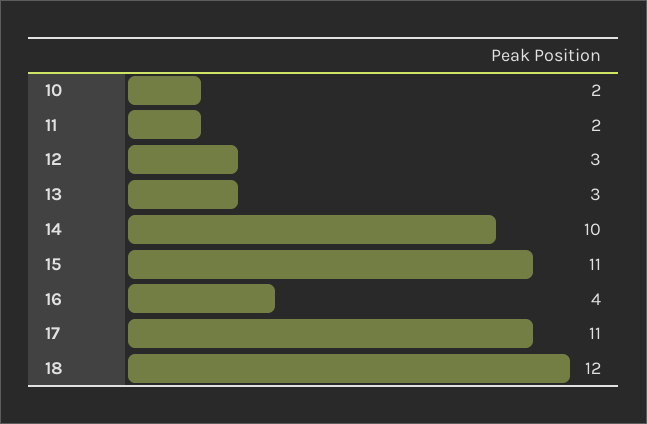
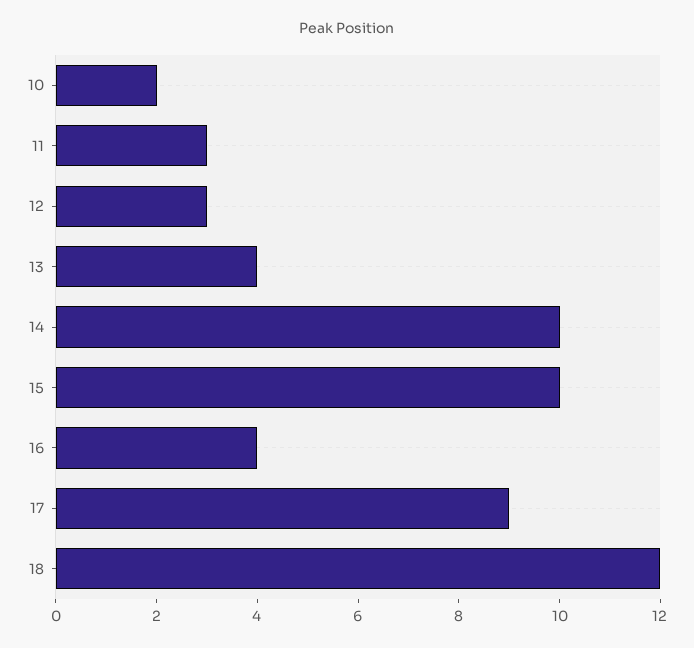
11: 2 -> 3
13: 3 -> 4
15: 11 -> 10
17: 11 -> 9

